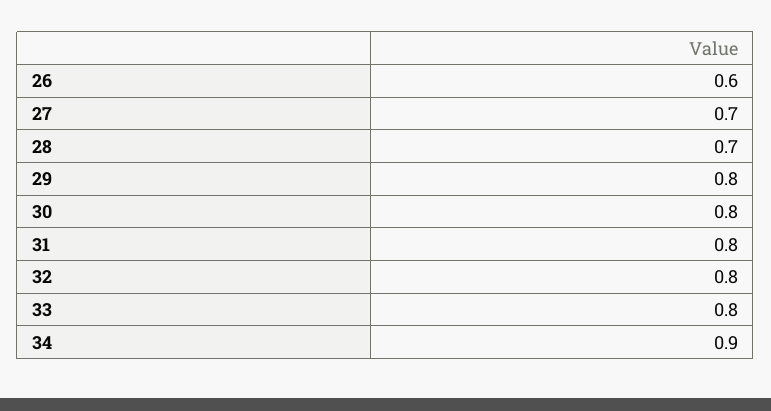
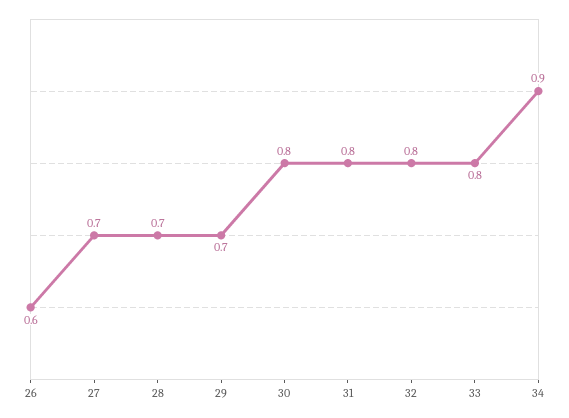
29: 0.8 -> 0.7

